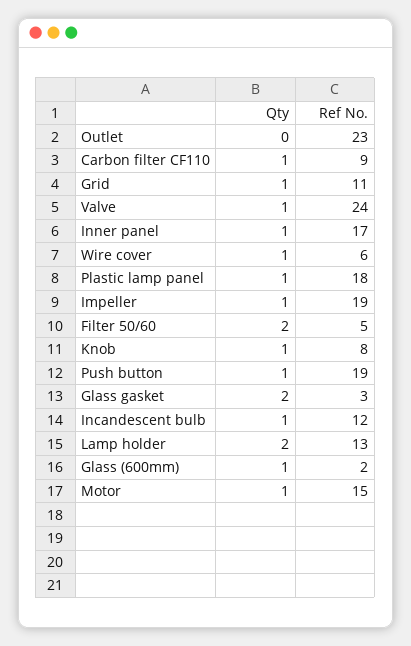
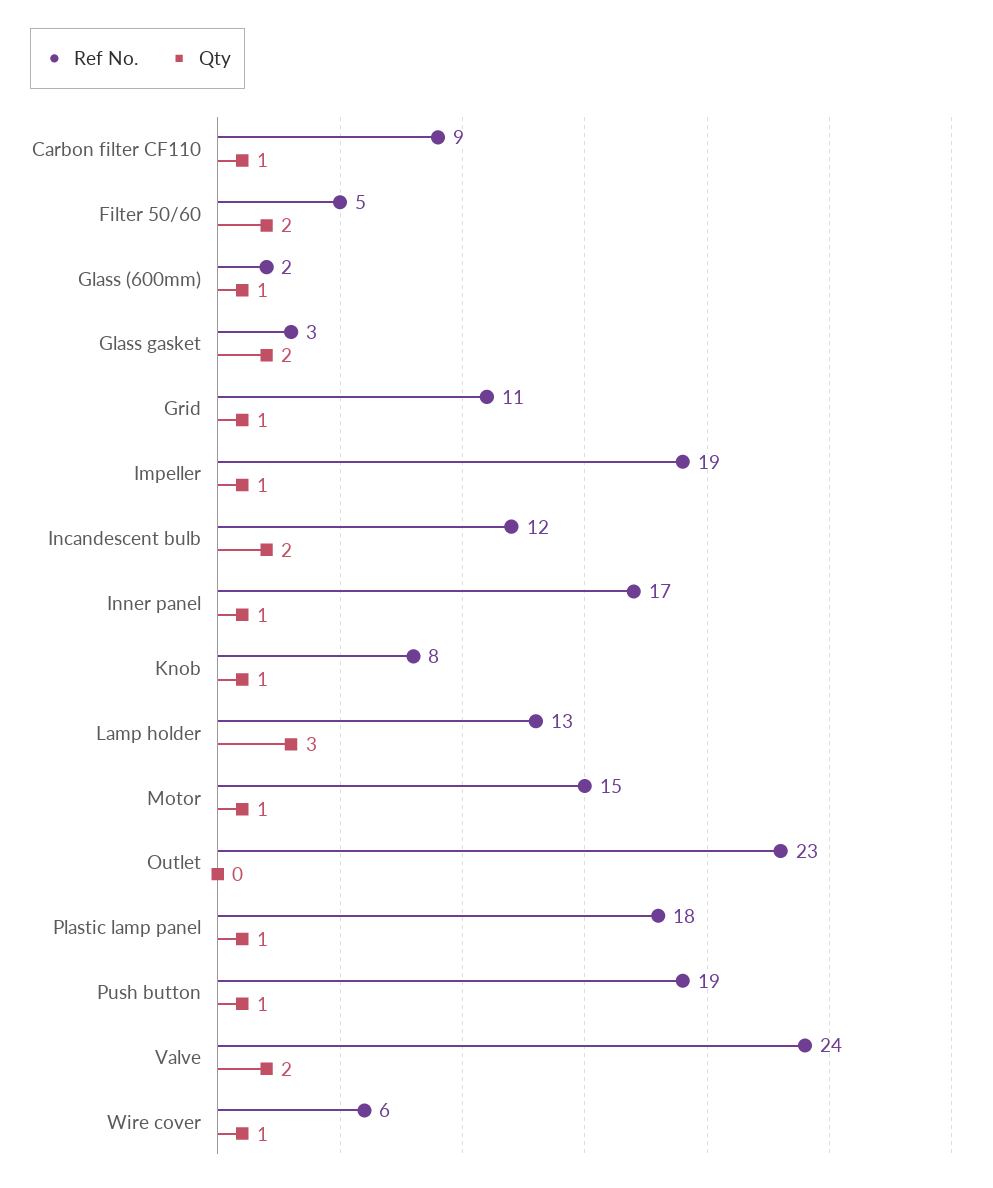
Qty, Valve: 1 -> 2
Qty, Incandescent bulb: 1 -> 2
Qty, Lamp holder: 2 -> 3

